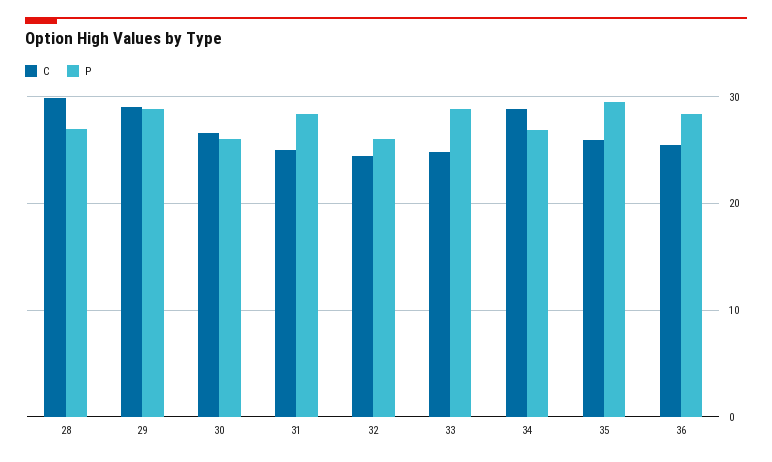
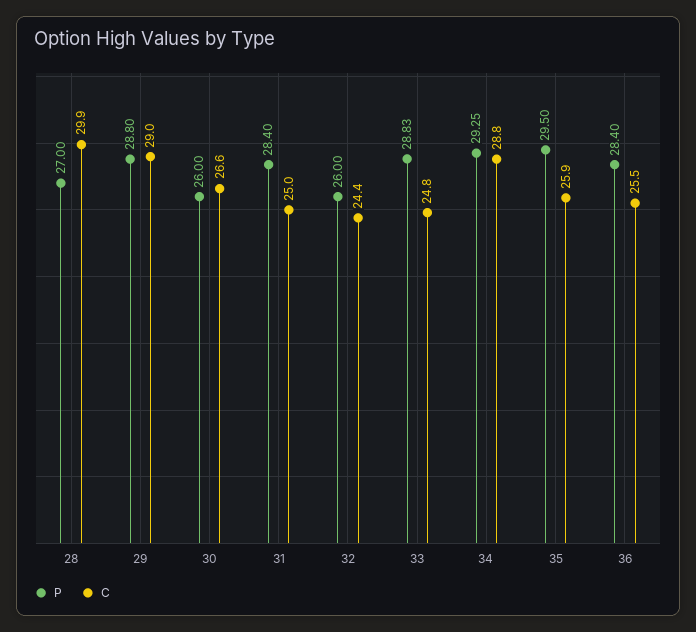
P, 34: 27 -> 29.25

